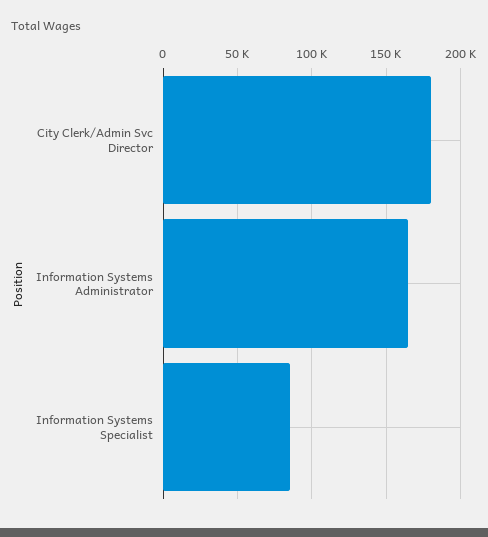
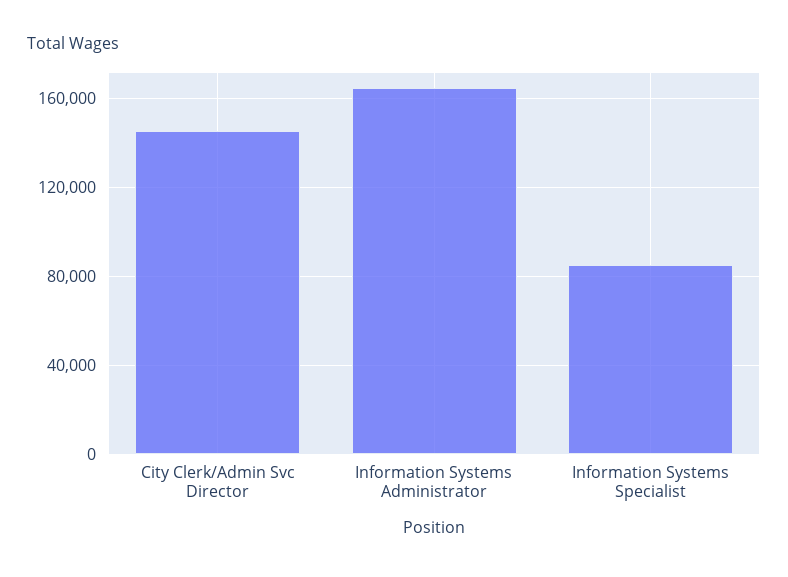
City Clerk/Admin Svc Director: 180000 -> 145000

